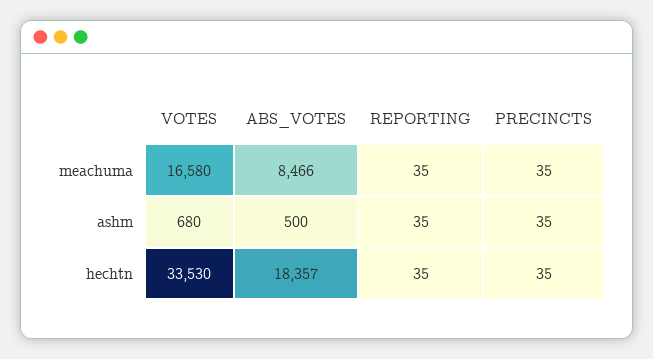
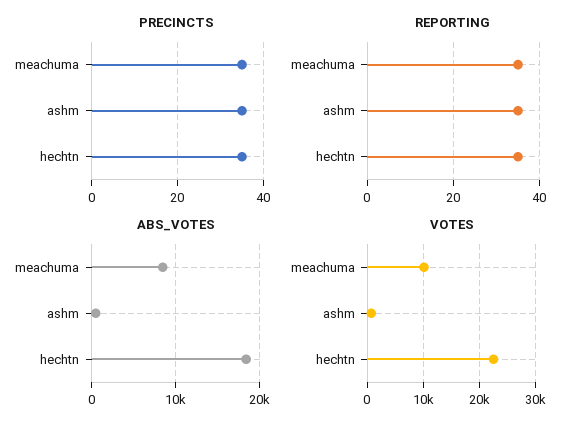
VOTES, meachuma: 16580 -> 10000
VOTES, hechtn: 33530 -> 22000

